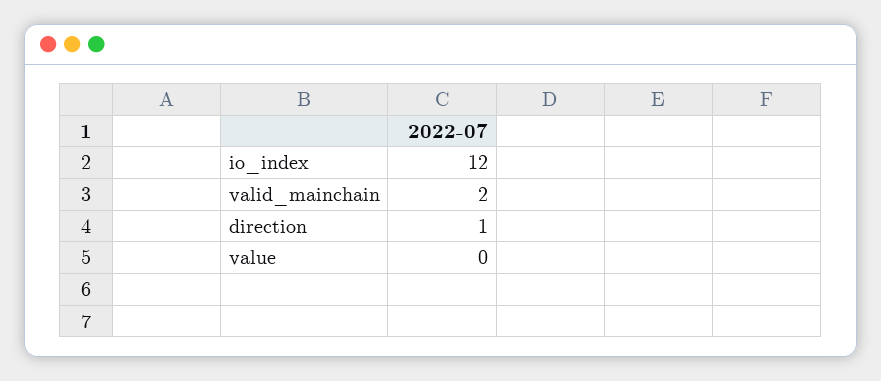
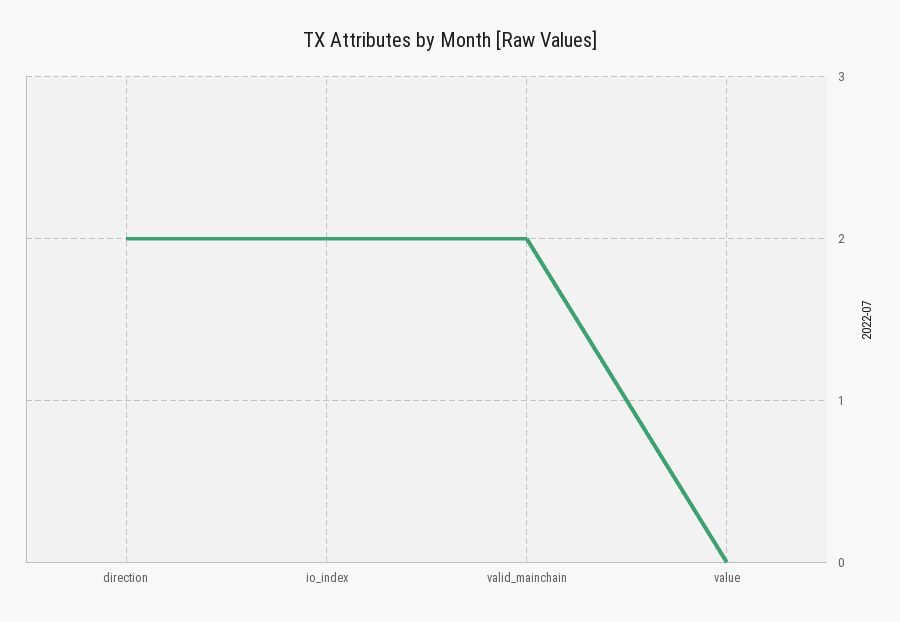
io_index: 12 -> 2
direction: 1 -> 2

